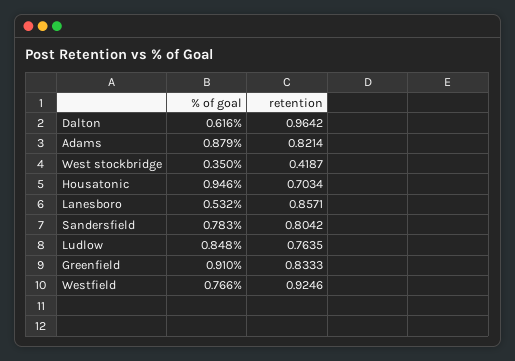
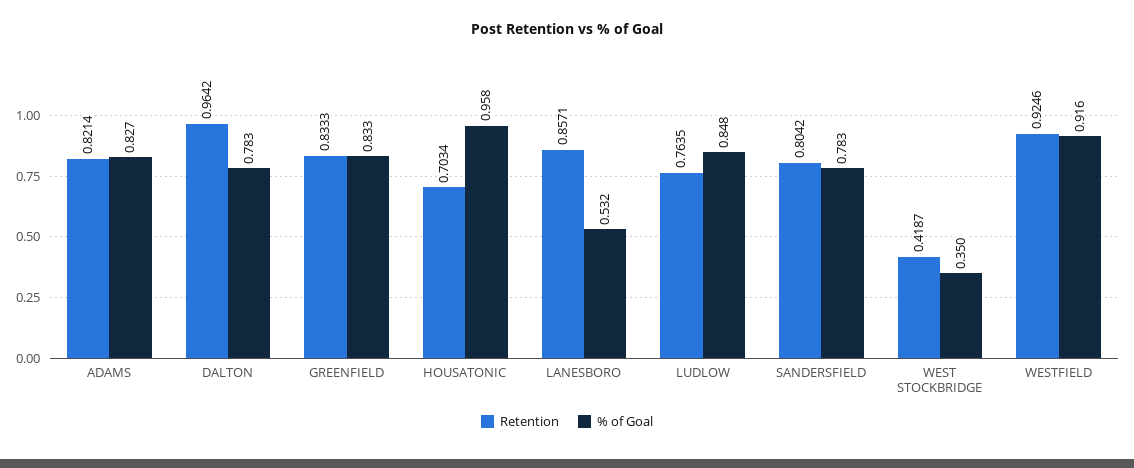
% of goal, Dalton: 0.616 -> 0.783
% of goal, Adams: 0.879 -> 0.827
% of goal, Housatonic: 0.946 -> 0.958
% of goal, Greenfield: 0.91 -> 0.833
% of goal, Westfield: 0.766 -> 0.916

